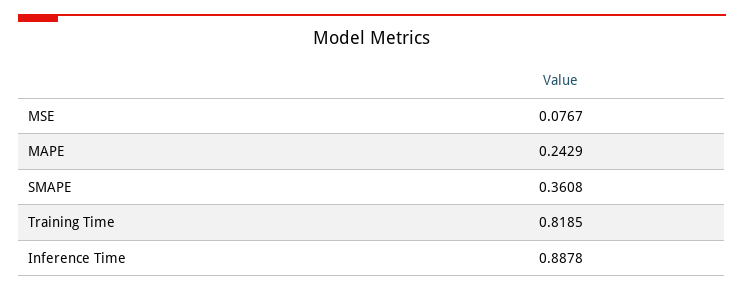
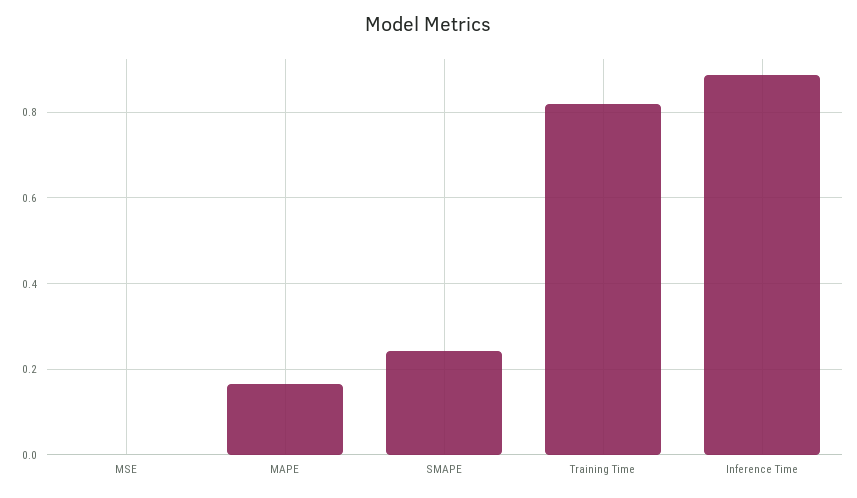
MSE: 0.0767 -> 0
MAPE: 0.2429 -> 0.16
SMAPE: 0.3608 -> 0.24

